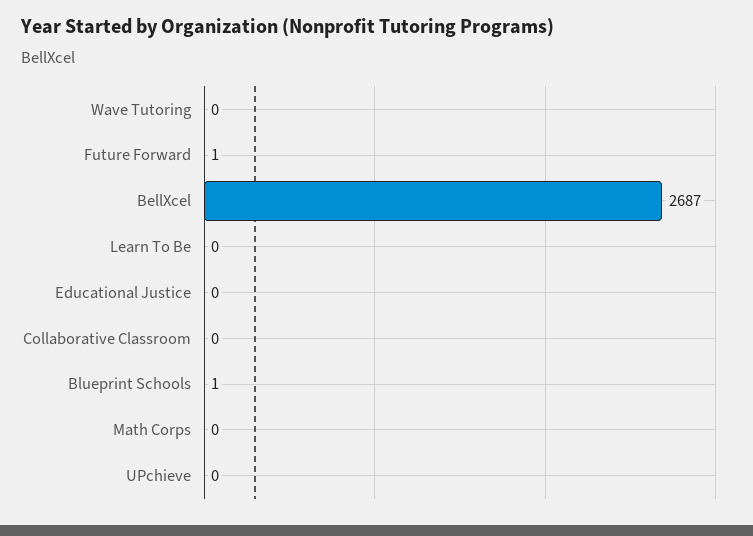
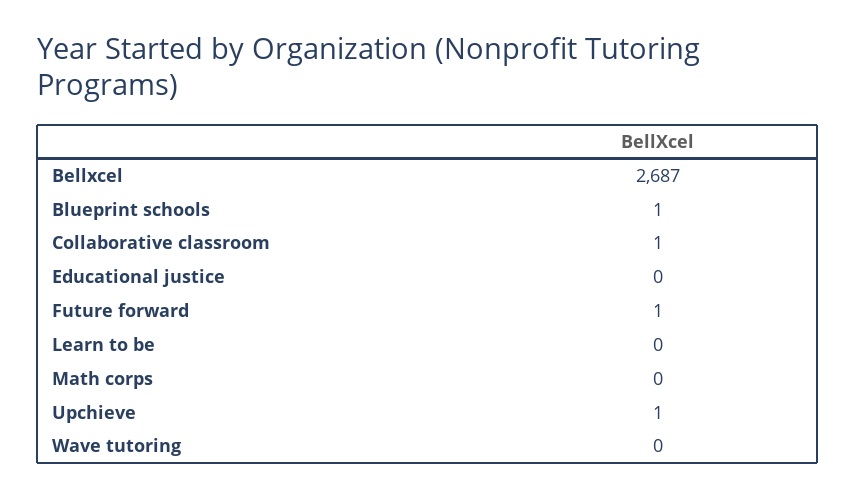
Collaborative Classroom: 0 -> 1
UPchieve: 0 -> 1

